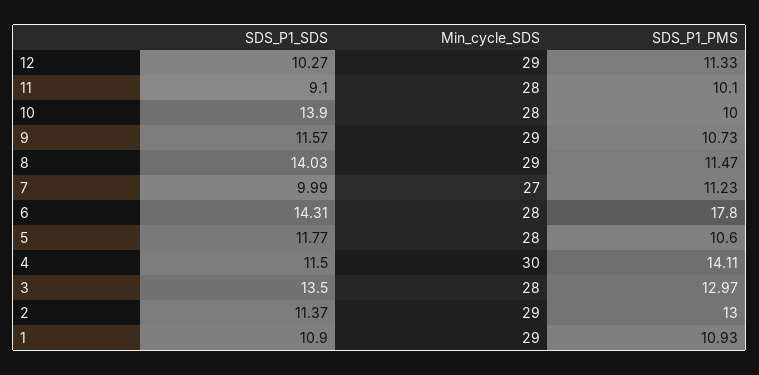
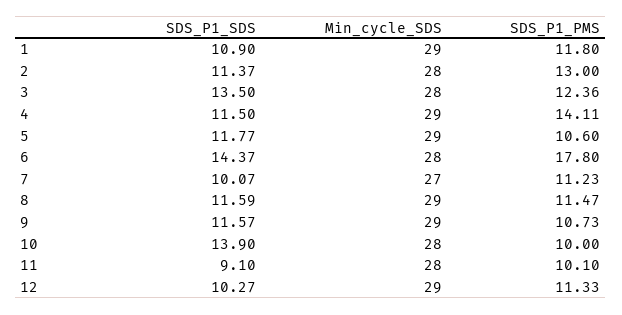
SDS_P1_SDS, 8: 14.03 -> 11.59
SDS_P1_SDS, 7: 9.99 -> 10.07
SDS_P1_SDS, 6: 14.31 -> 14.37
Min_cycle_SDS, 5: 28 -> 29
Min_cycle_SDS, 4: 30 -> 29
SDS_P1_PMS, 3: 12.97 -> 12.36
Min_cycle_SDS, 2: 29 -> 28
SDS_P1_PMS, 1: 10.93 -> 11.8

